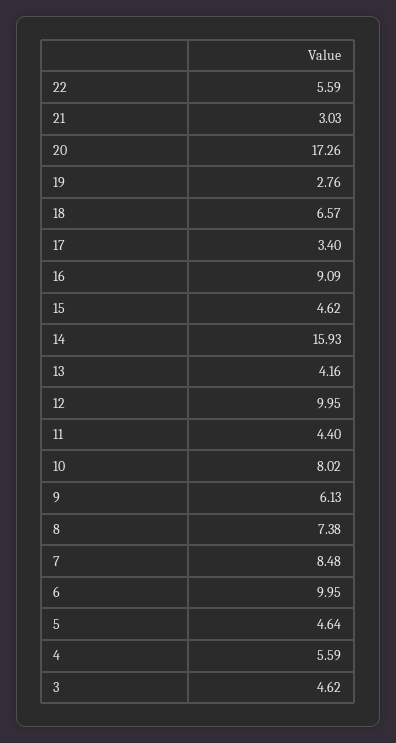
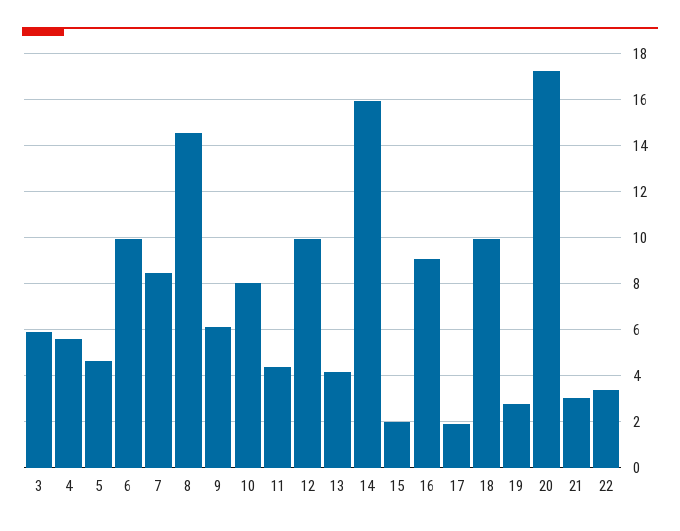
22: 5.59 -> 3.5
18: 6.57 -> 10
17: 3.4 -> 2
15: 4.62 -> 2
8: 7.38 -> 14.5
3: 4.62 -> 6

